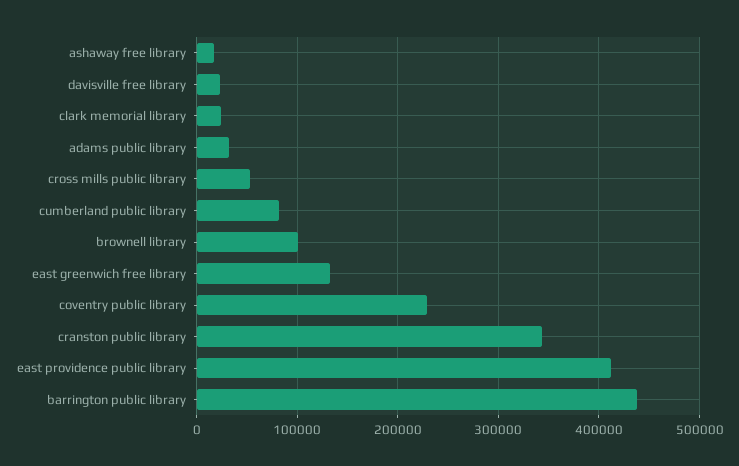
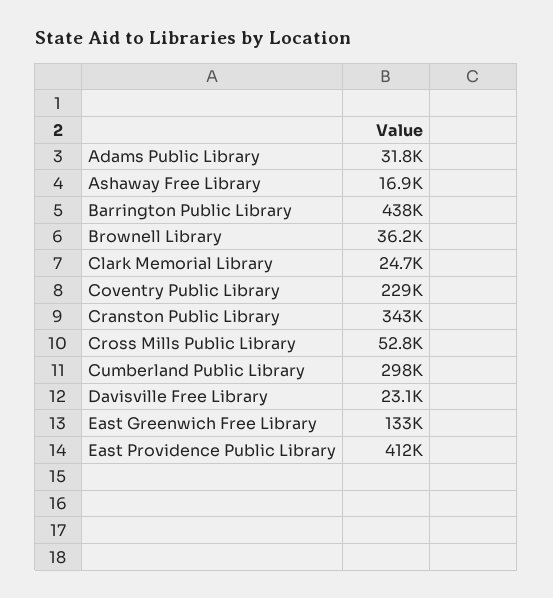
cumberland public library: 80000 -> 298000
brownell library: 100000 -> 36200

